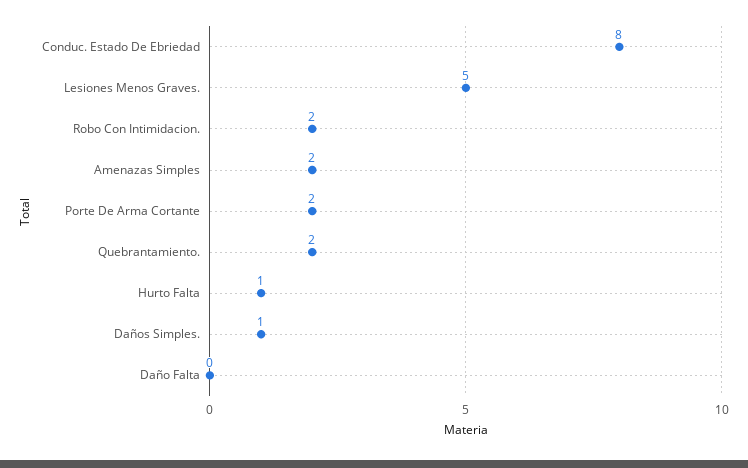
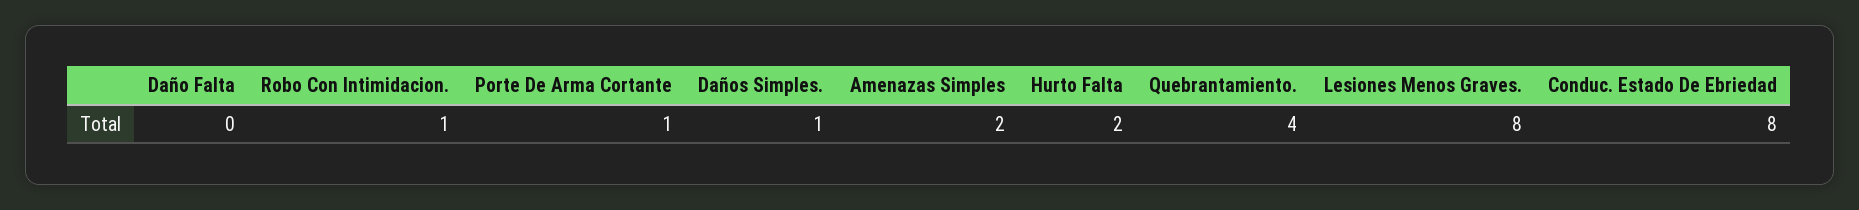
Lesiones Menos Graves.: 5 -> 8
Robo Con Intimidacion.: 2 -> 1
Porte De Arma Cortante: 2 -> 1
Quebrantamiento.: 2 -> 4
Hurto Falta: 1 -> 2

